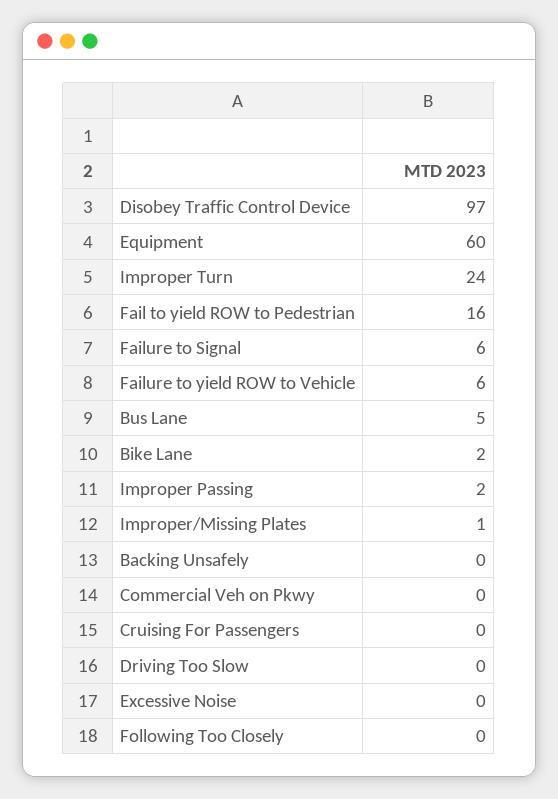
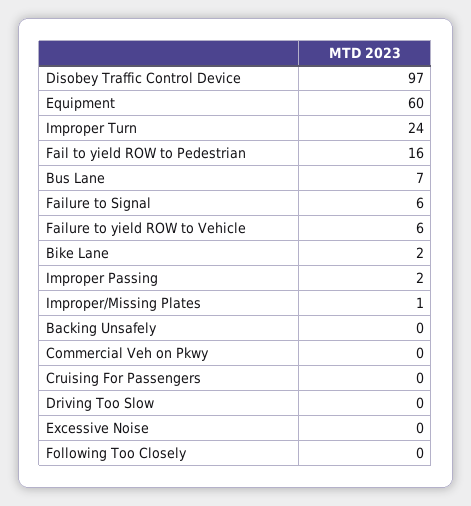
Bus Lane: 5 -> 7

